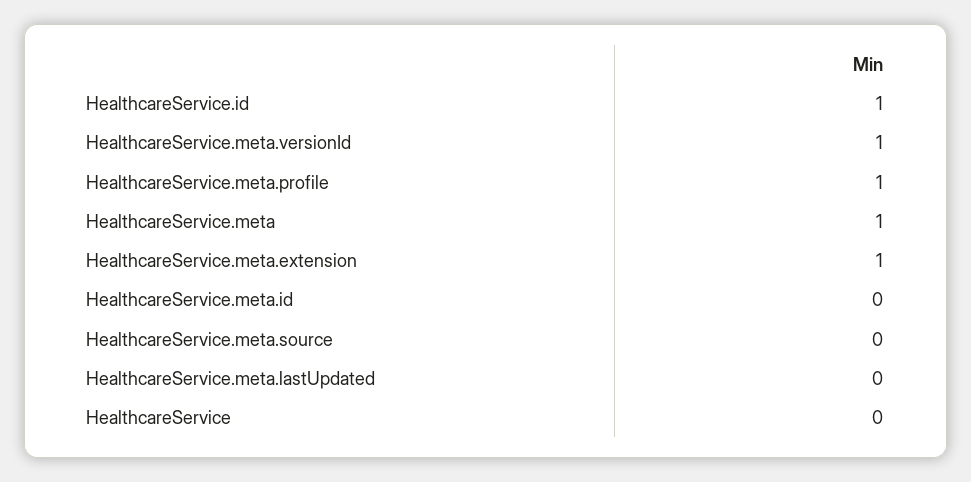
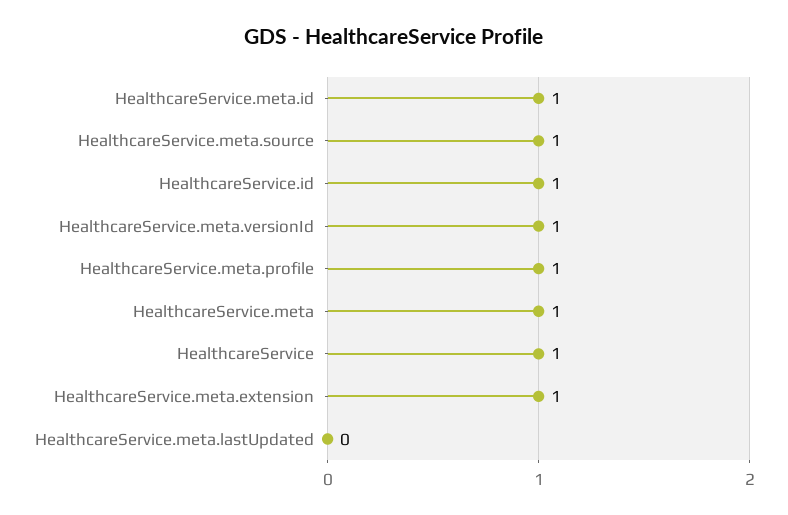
HealthcareService.meta.id: 0 -> 1
HealthcareService.meta.source: 0 -> 1
HealthcareService: 0 -> 1

